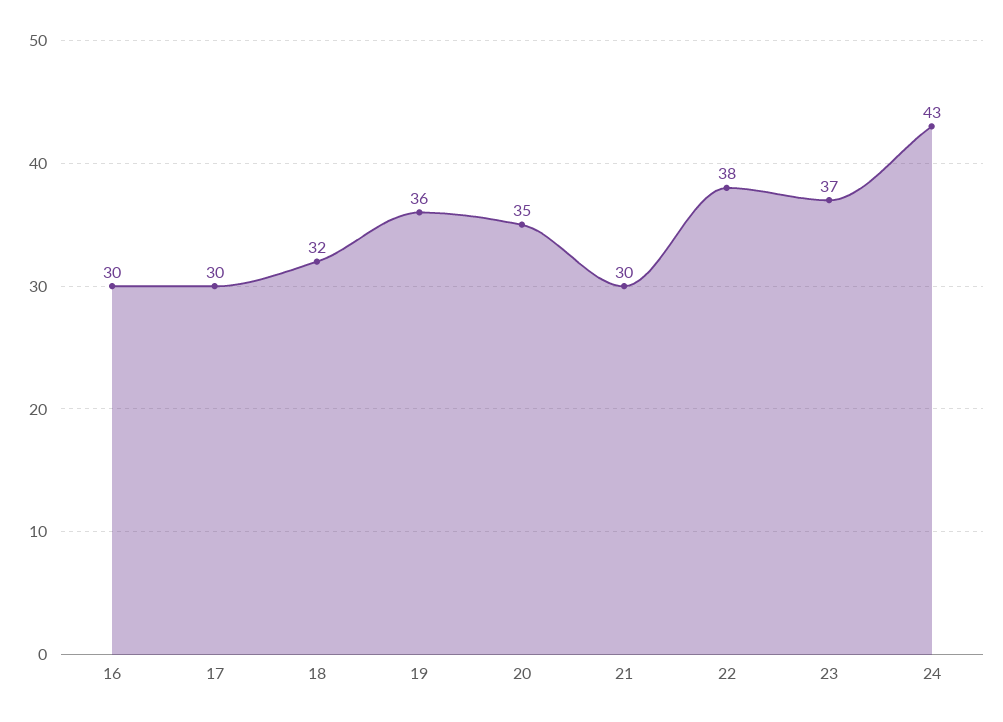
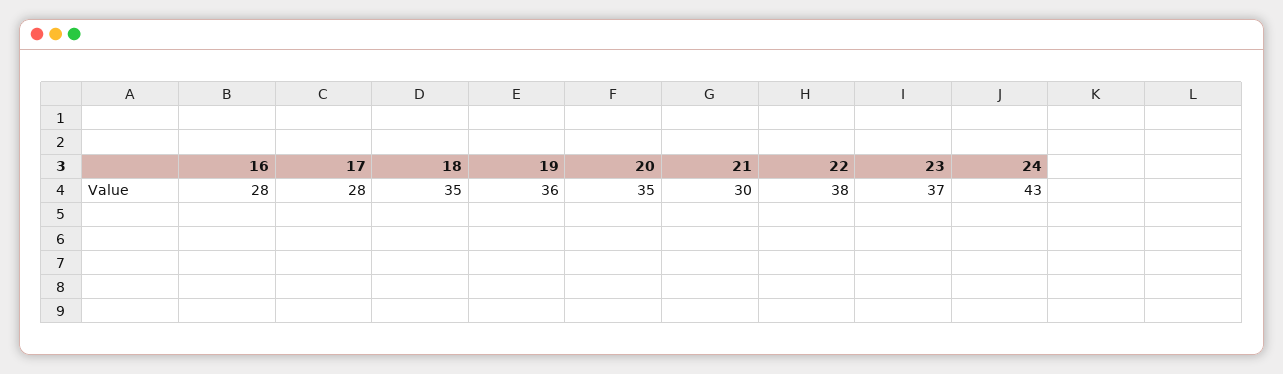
16: 30 -> 28
17: 30 -> 28
18: 32 -> 35

